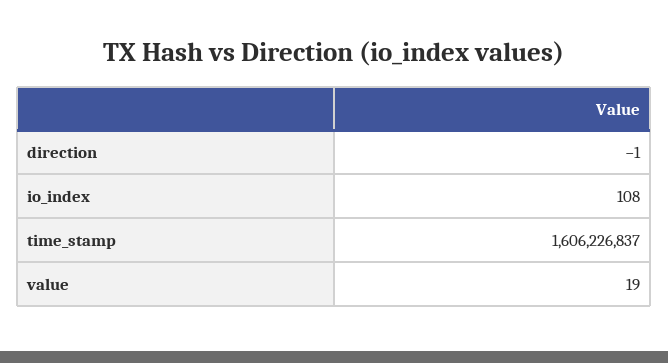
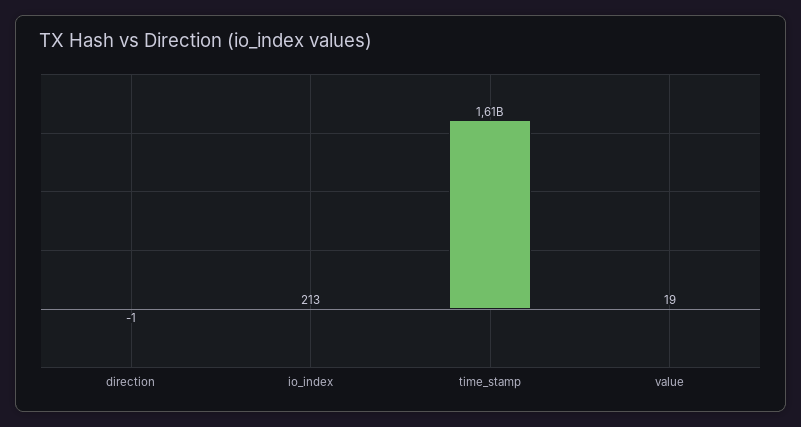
io_index: 108 -> 213

